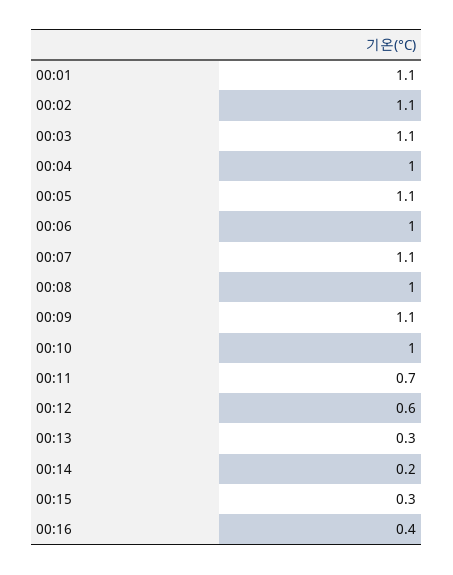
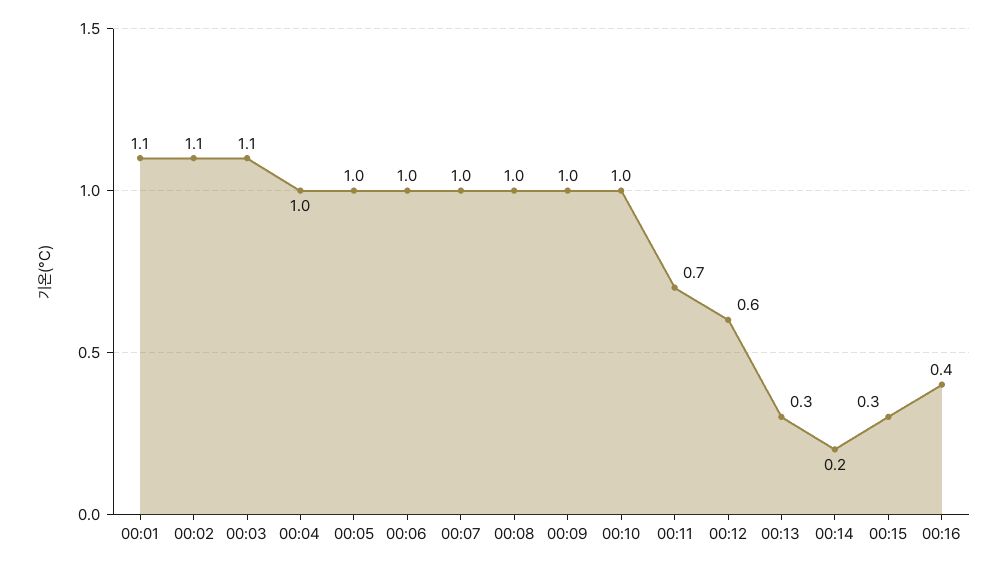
00:05: 1.1 -> 1
00:07: 1.1 -> 1
00:09: 1.1 -> 1

